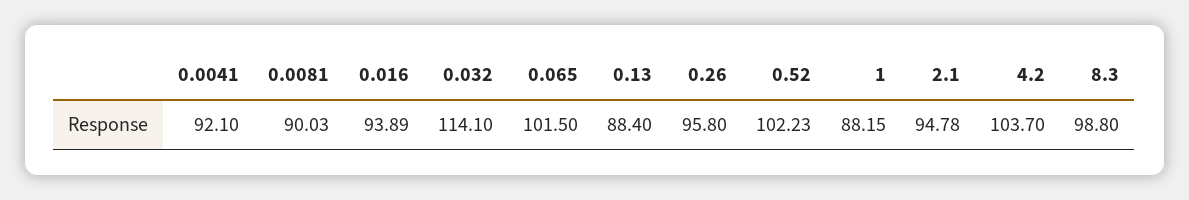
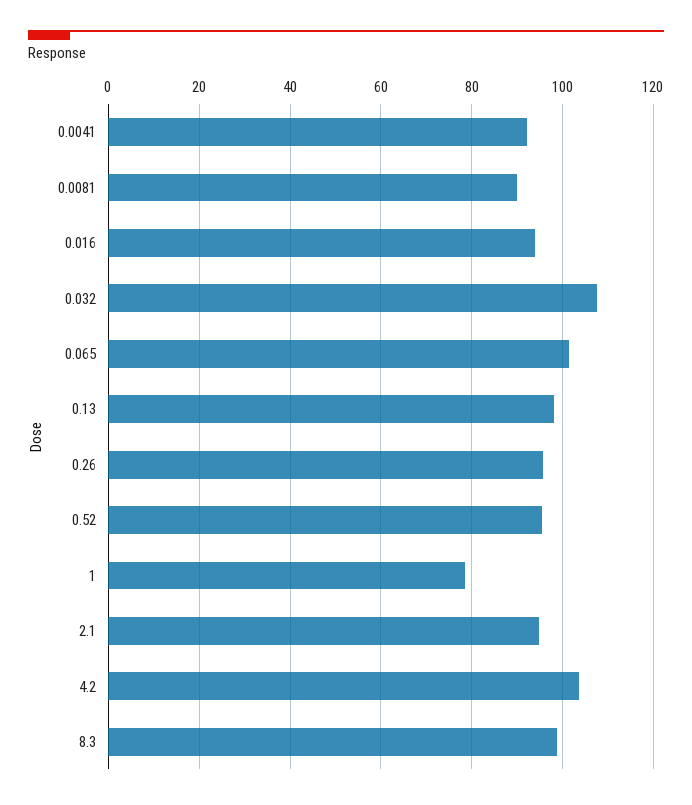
0.032: 114.1 -> 108
0.13: 88.4 -> 98
0.52: 102.23 -> 96
1: 88.15 -> 78

